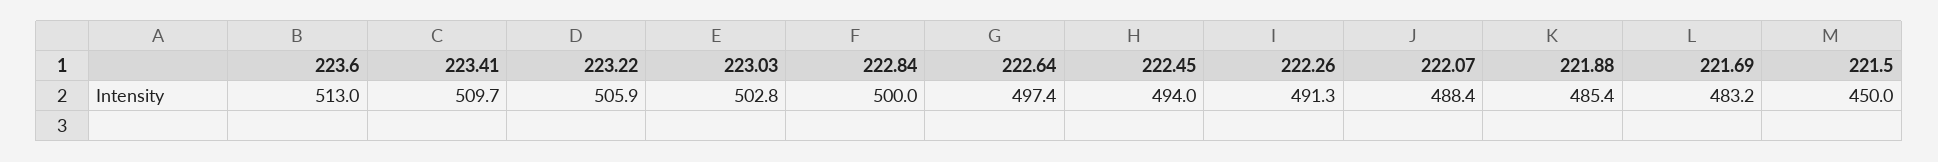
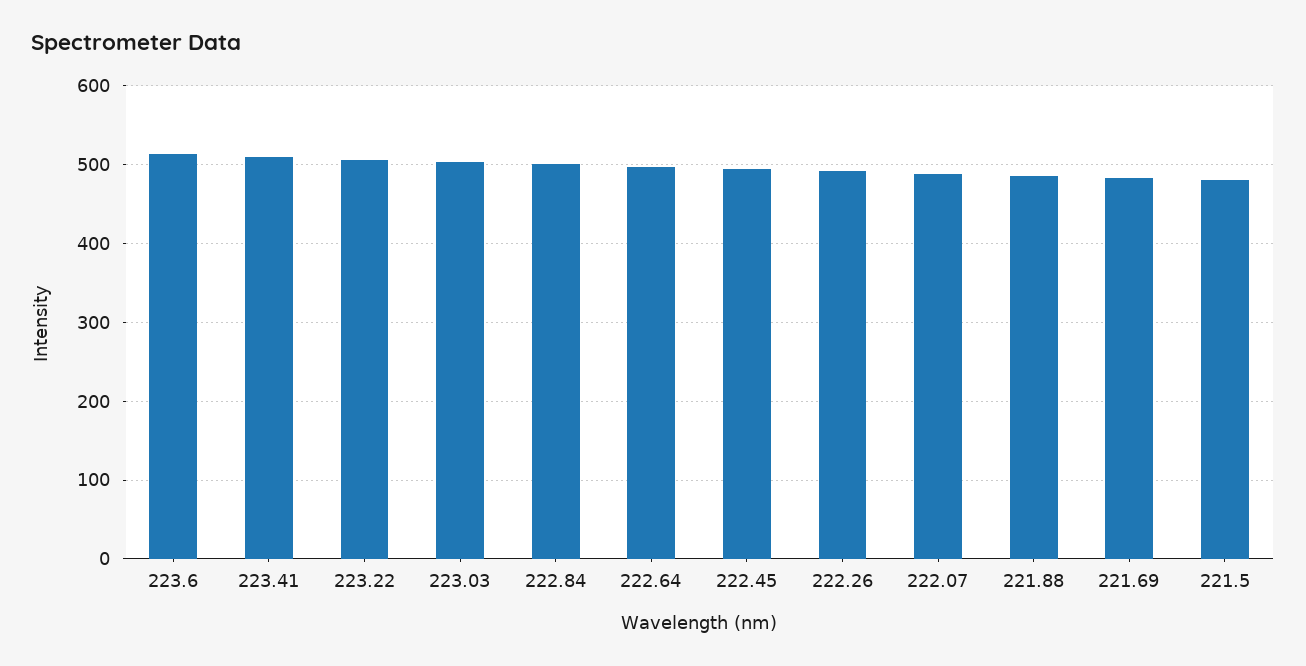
221.5: 450 -> 480

